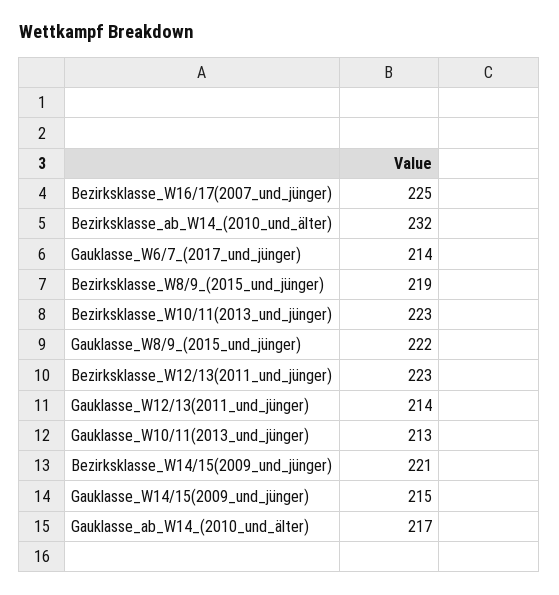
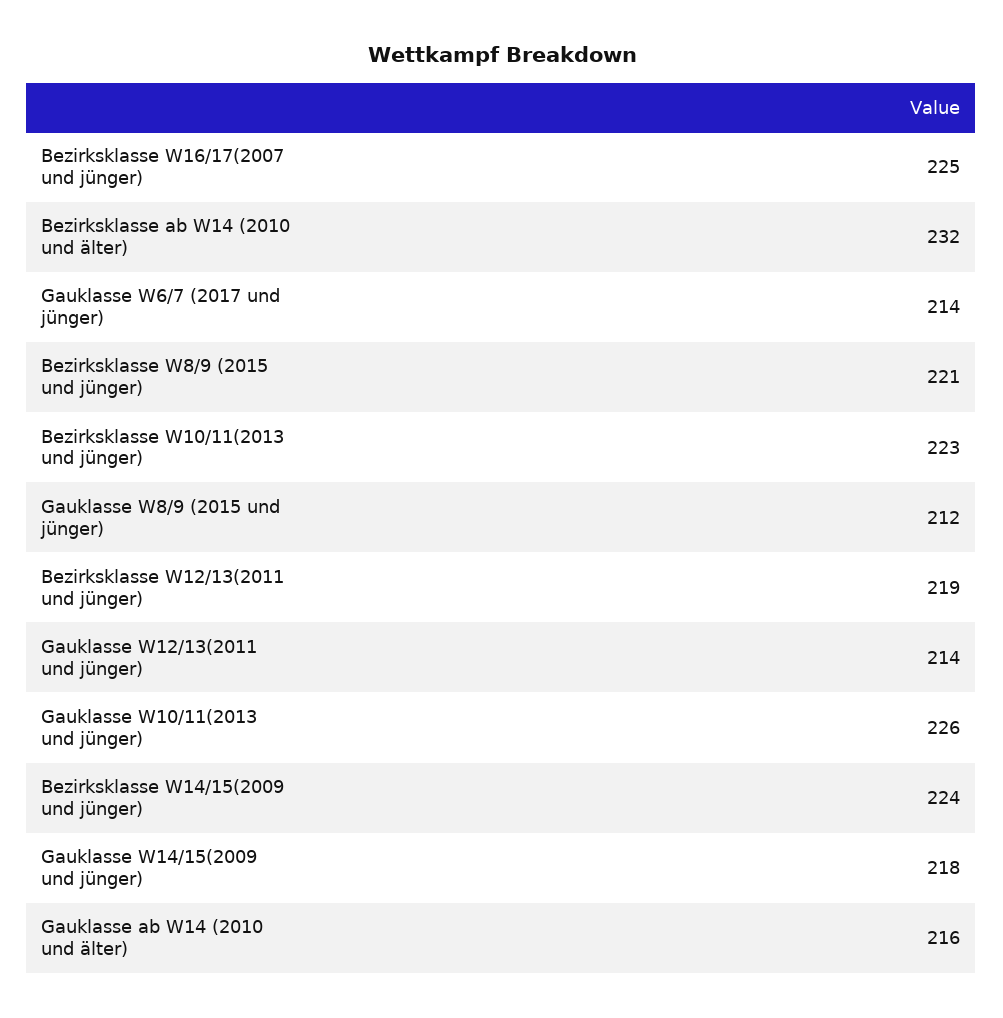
Bezirksklasse_W8/9_(2015_und_jünger): 219 -> 221
Gauklasse_W8/9_(2015_und_jünger): 222 -> 212
Bezirksklasse_W12/13(2011_und_jünger): 223 -> 219
Gauklasse_W10/11(2013_und_jünger): 213 -> 226
Bezirksklasse_W14/15(2009_und_jünger): 221 -> 224
Gauklasse_W14/15(2009_und_jünger): 215 -> 218
Gauklasse_ab_W14_(2010_und_älter): 217 -> 216

